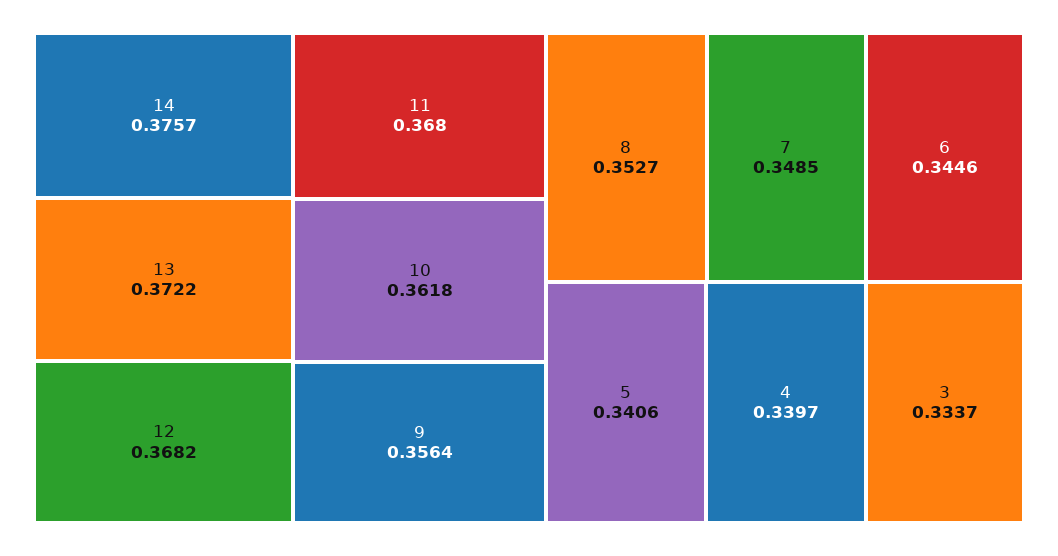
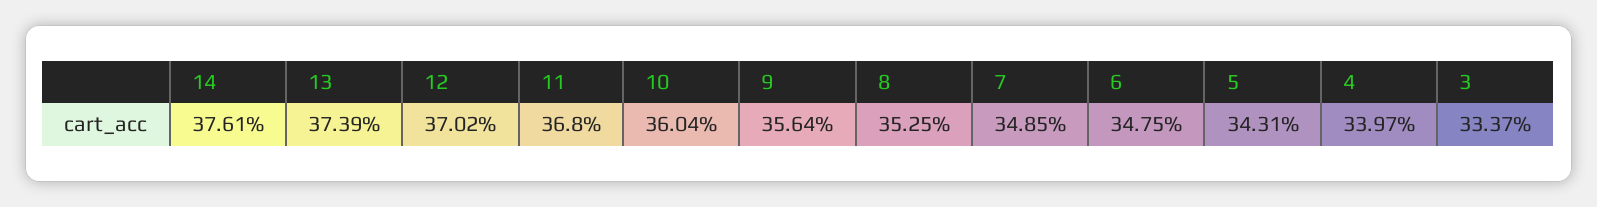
14: 0.3757 -> 0.3761
13: 0.3722 -> 0.3739
12: 0.3682 -> 0.3702
10: 0.3618 -> 0.3604
8: 0.3527 -> 0.3525
6: 0.3446 -> 0.3475
5: 0.3406 -> 0.3431

